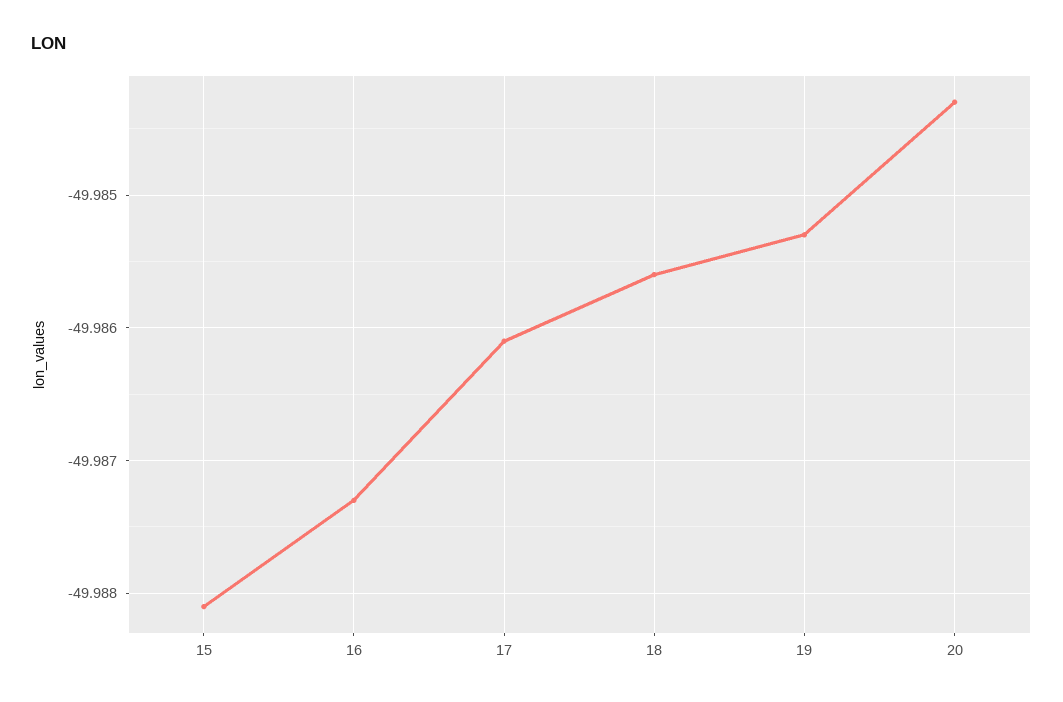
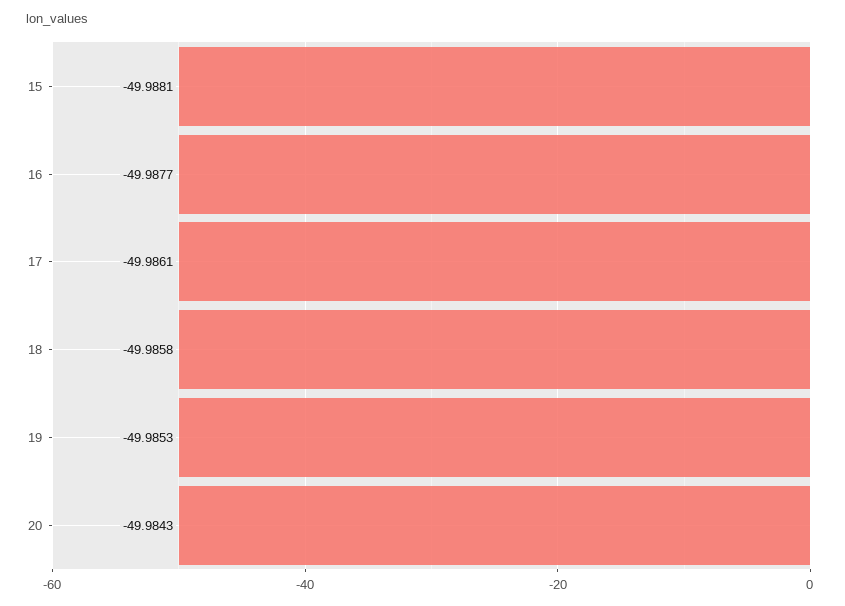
16: -49.9873 -> -49.9877
18: -49.9856 -> -49.9858

